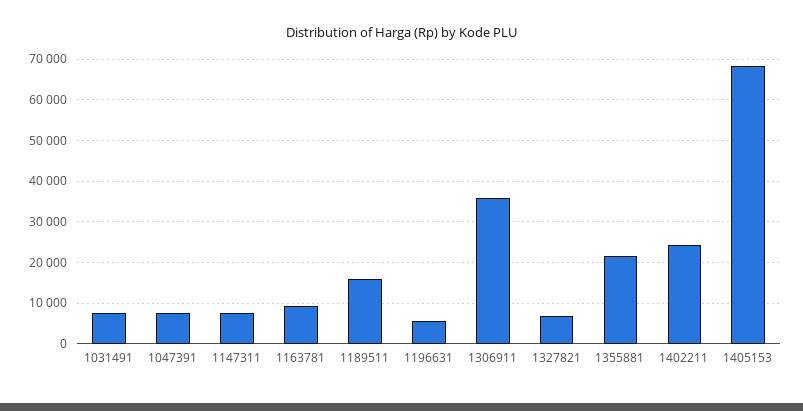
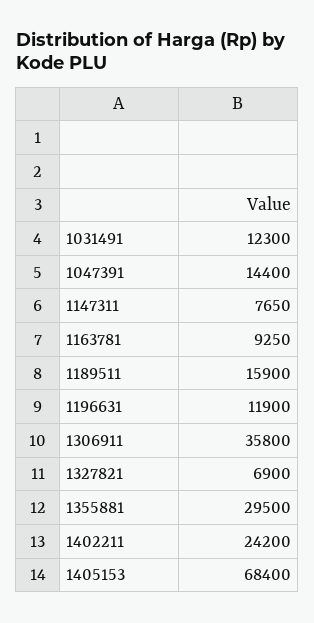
1031491: 8000 -> 12300
1047391: 8000 -> 14400
1196631: 6000 -> 11900
1355881: 22000 -> 29500

